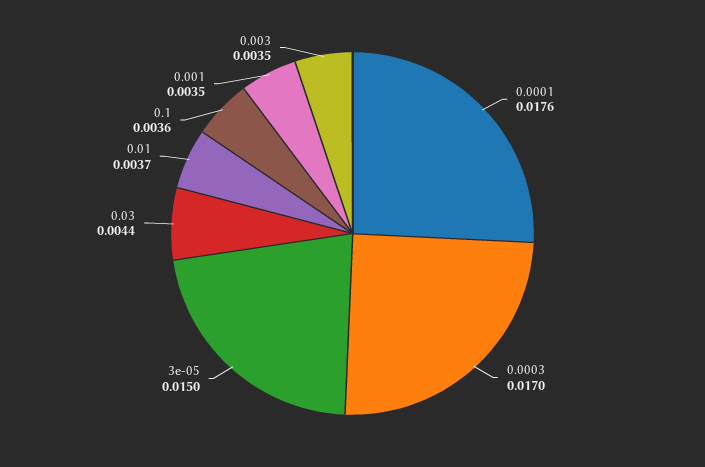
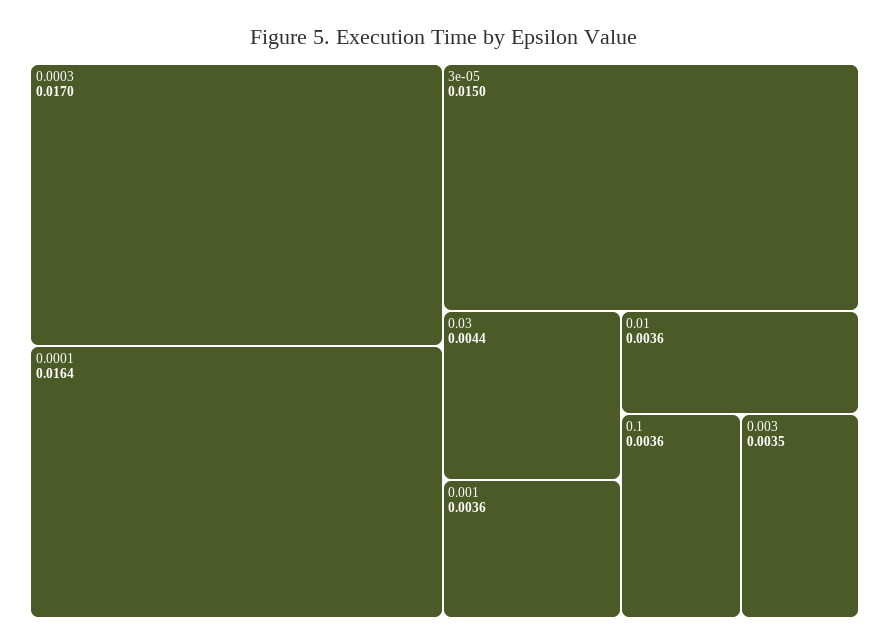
0.0001: 0.0176 -> 0.0164
0.01: 0.0037 -> 0.0036
0.001: 0.0035 -> 0.0036

